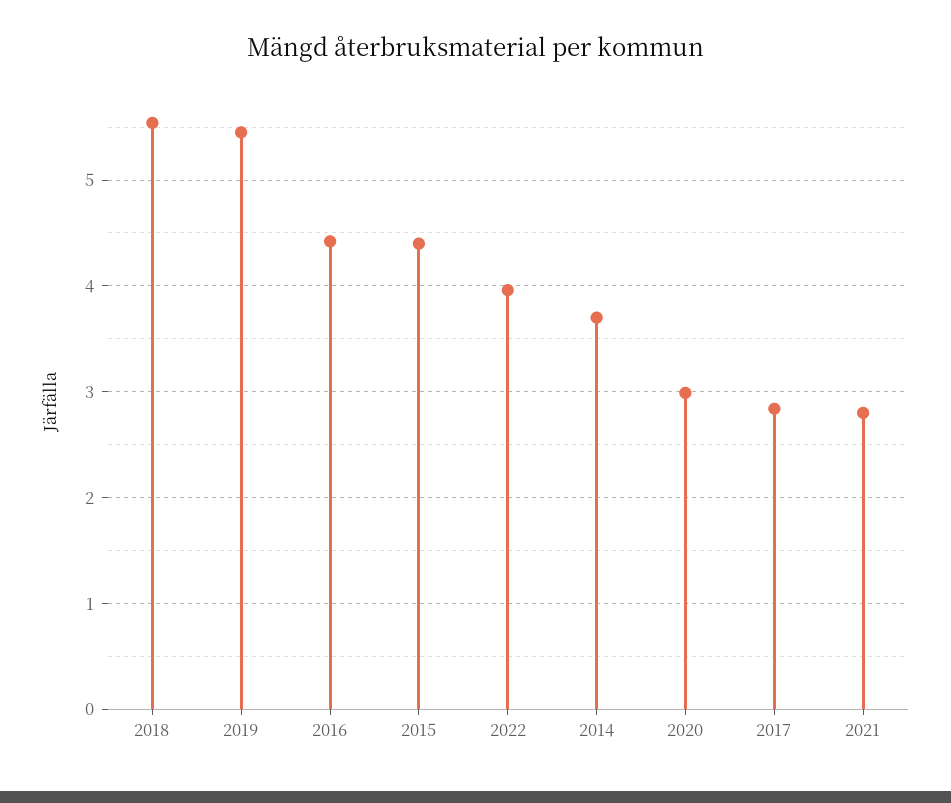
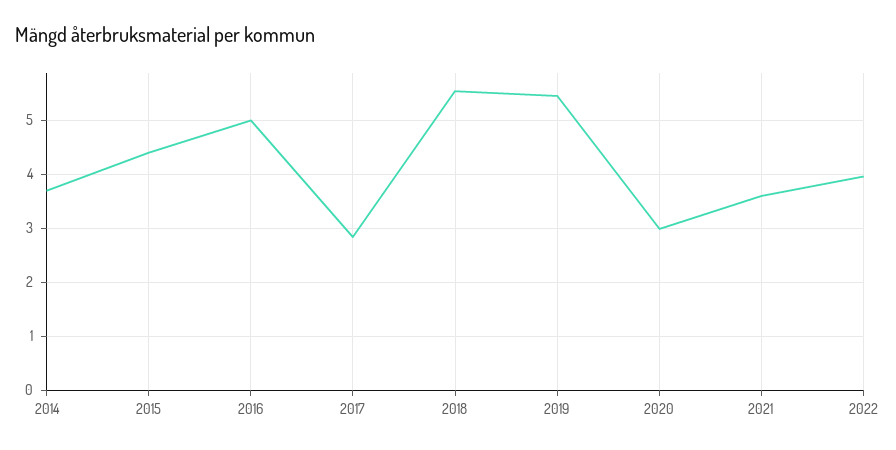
2016: 4.4 -> 5
2021: 2.8 -> 3.6

